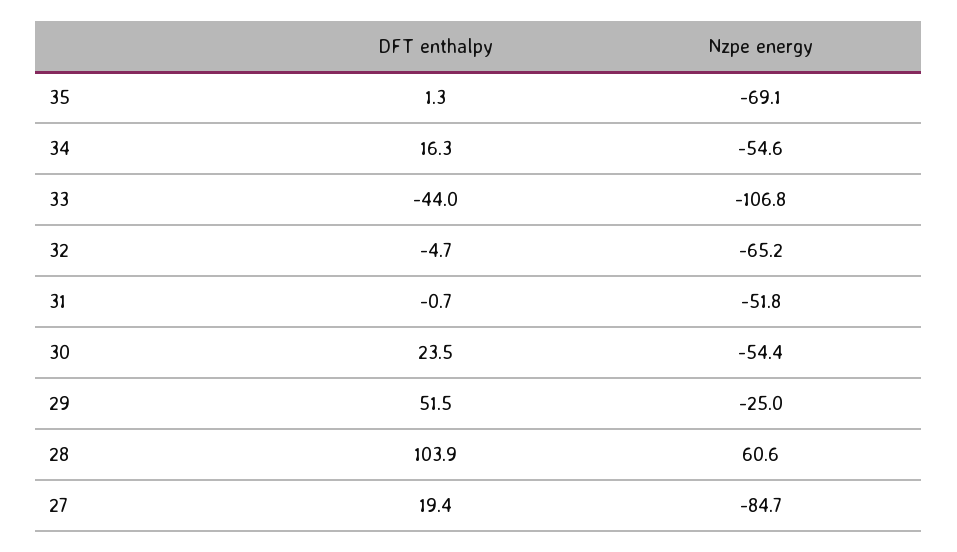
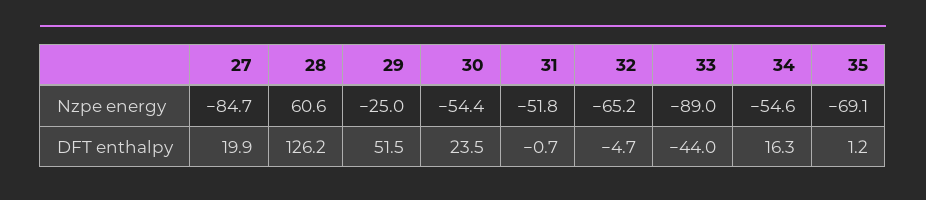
DFT enthalpy, 35: 1.3 -> 1.2
Nzpe energy, 33: -106.8 -> -89
DFT enthalpy, 28: 103.9 -> 126.2
DFT enthalpy, 27: 19.4 -> 19.9

